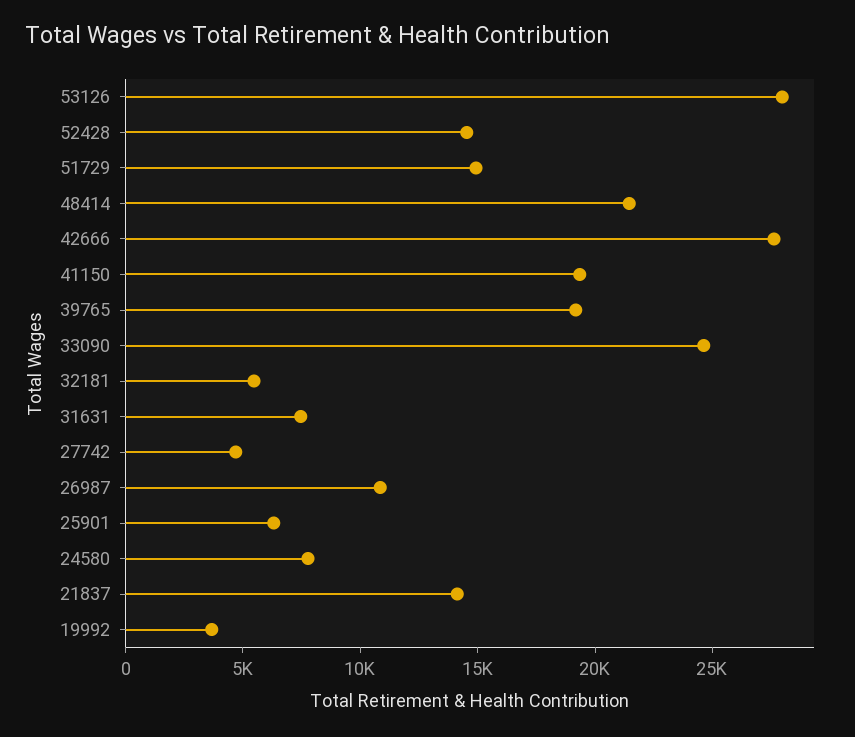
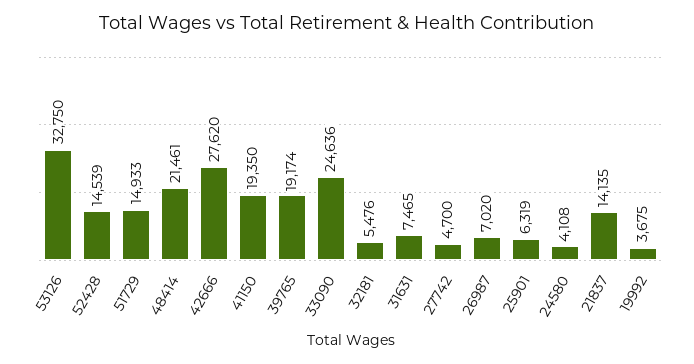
53126: 28000 -> 32750
26987: 11000 -> 7020
24580: 8000 -> 4108

